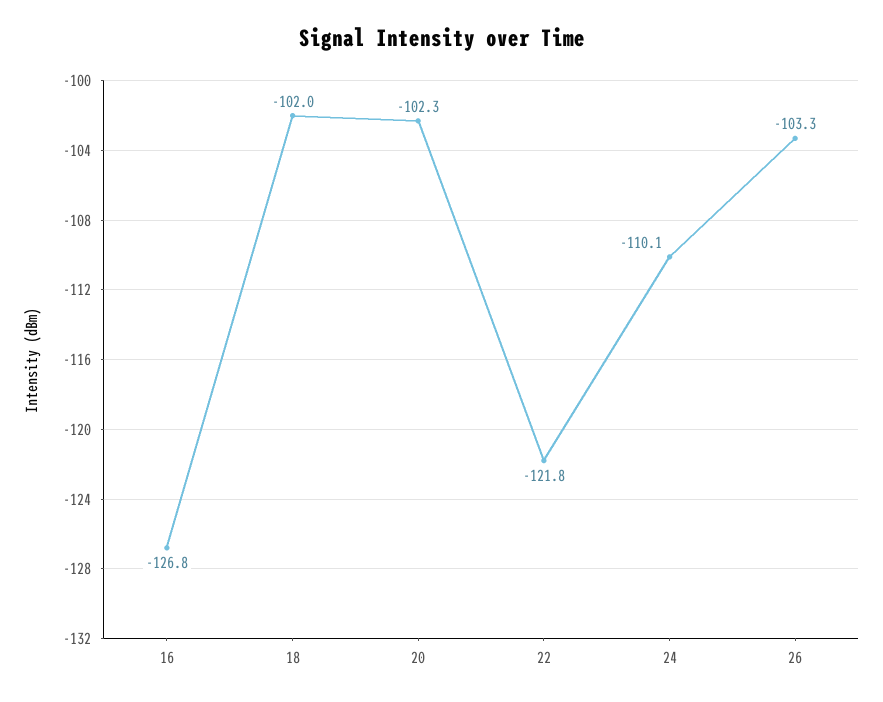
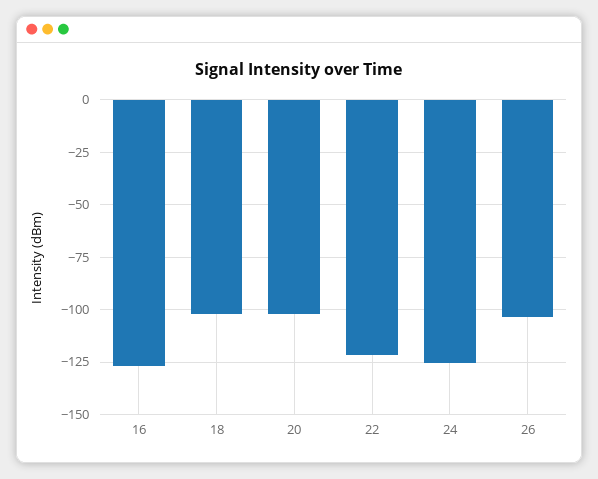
24: -110.1 -> -125

